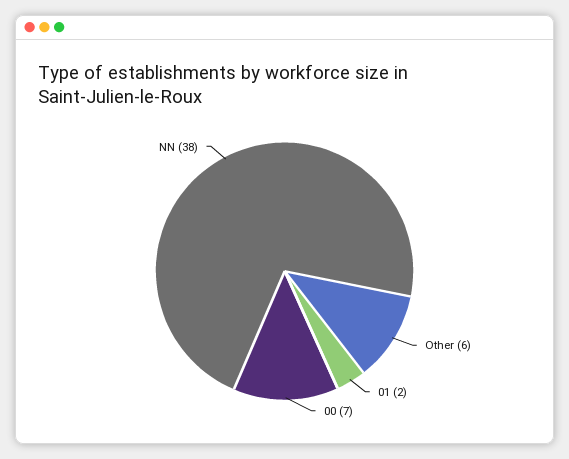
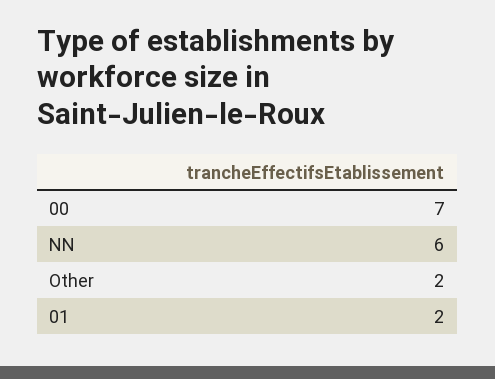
Other: 6 -> 2
NN: 38 -> 6

